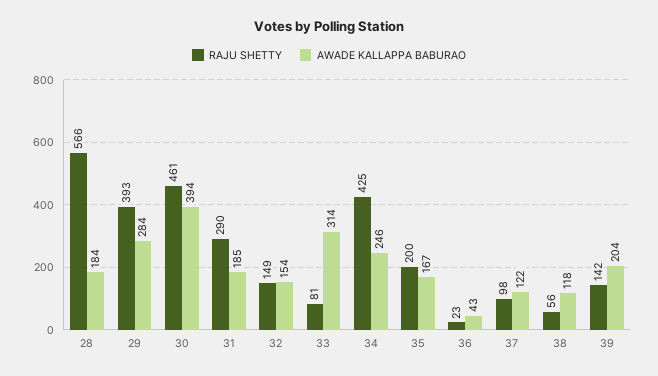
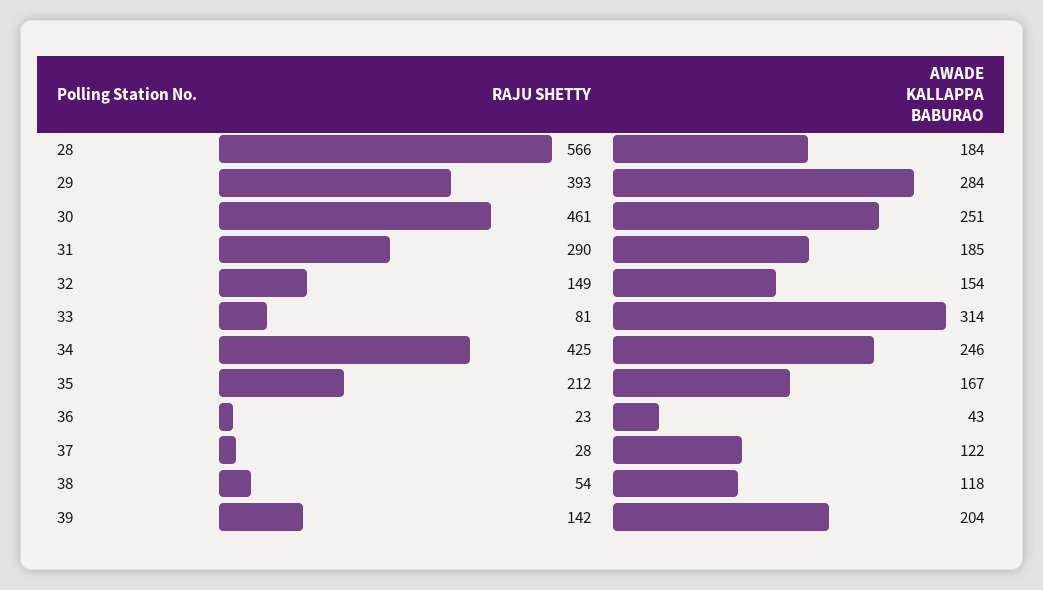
AWADE KALLAPPA BABURAO, 30: 394 -> 251
RAJU SHETTY, 35: 200 -> 212
RAJU SHETTY, 37: 98 -> 28
RAJU SHETTY, 38: 56 -> 54

